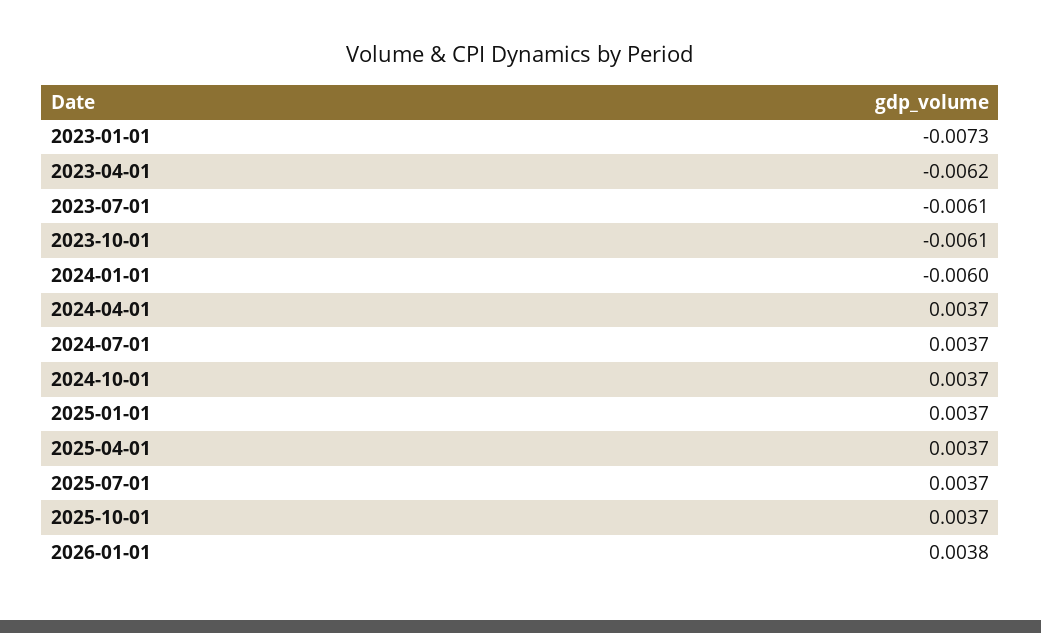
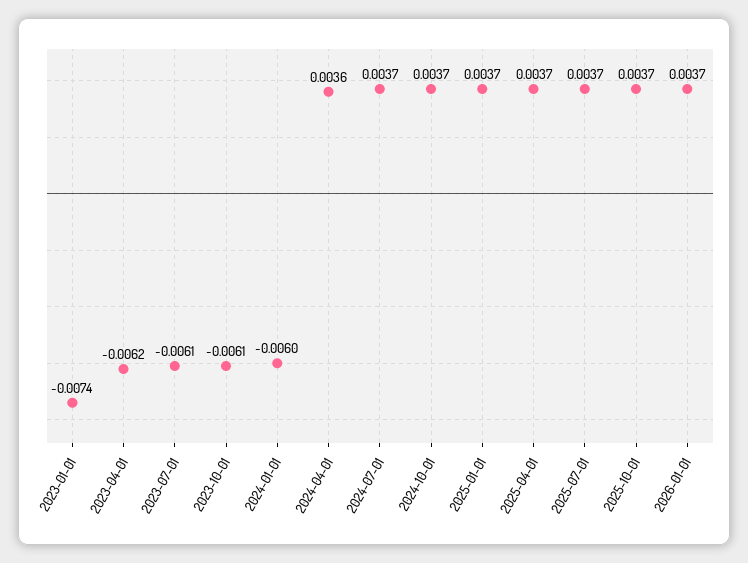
2023-01-01: -0.0073 -> -0.0074
2024-04-01: 0.0037 -> 0.0036
2026-01-01: 0.0038 -> 0.0037

